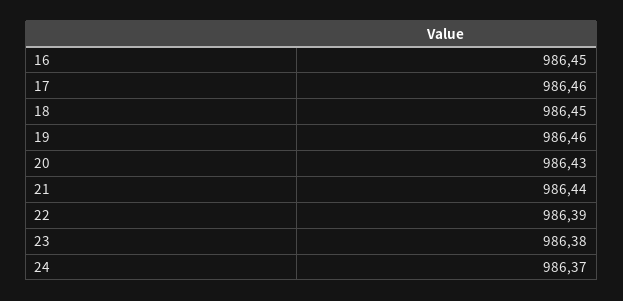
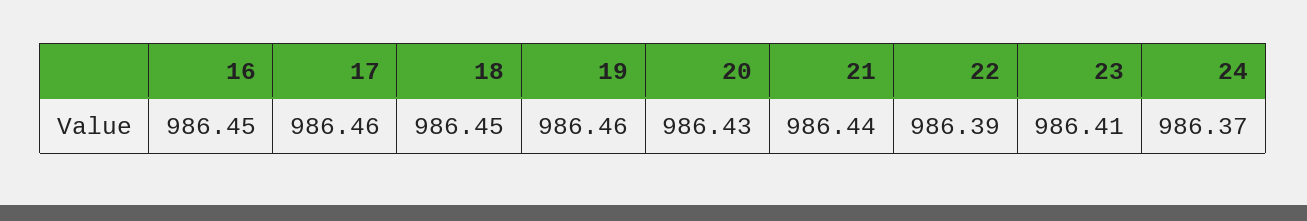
23: 986.38 -> 986.41

